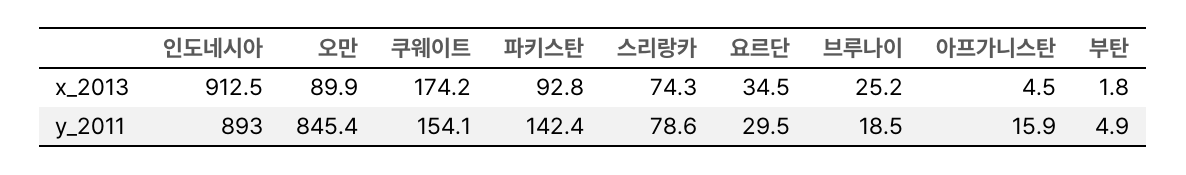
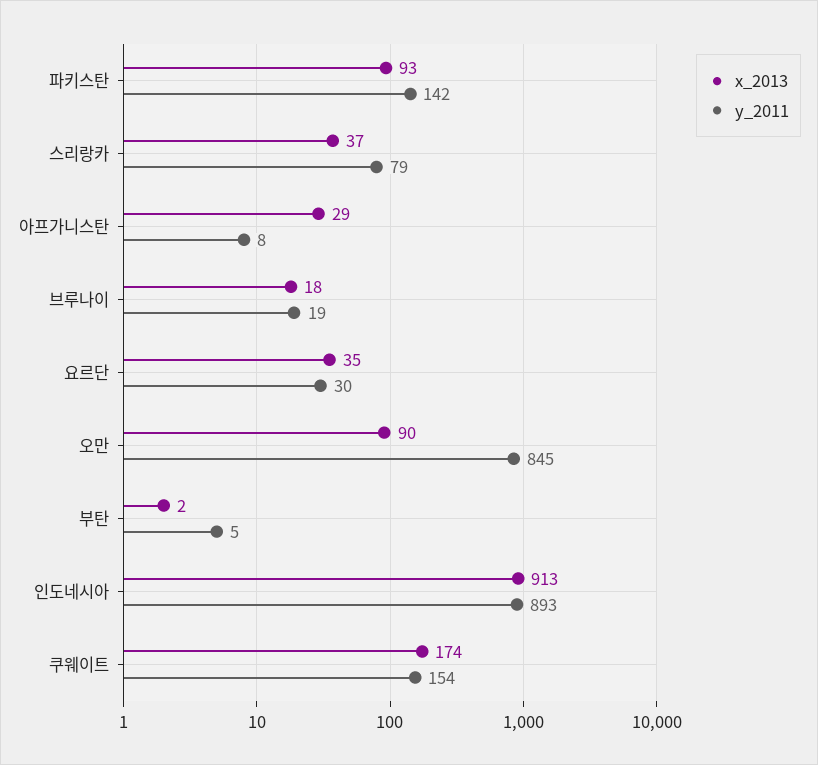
x_2013, 스리랑카: 74.3 -> 37
x_2013, 브루나이: 25.2 -> 18
x_2013, 아프가니스탄: 4.5 -> 29
y_2011, 아프가니스탄: 15.9 -> 8

